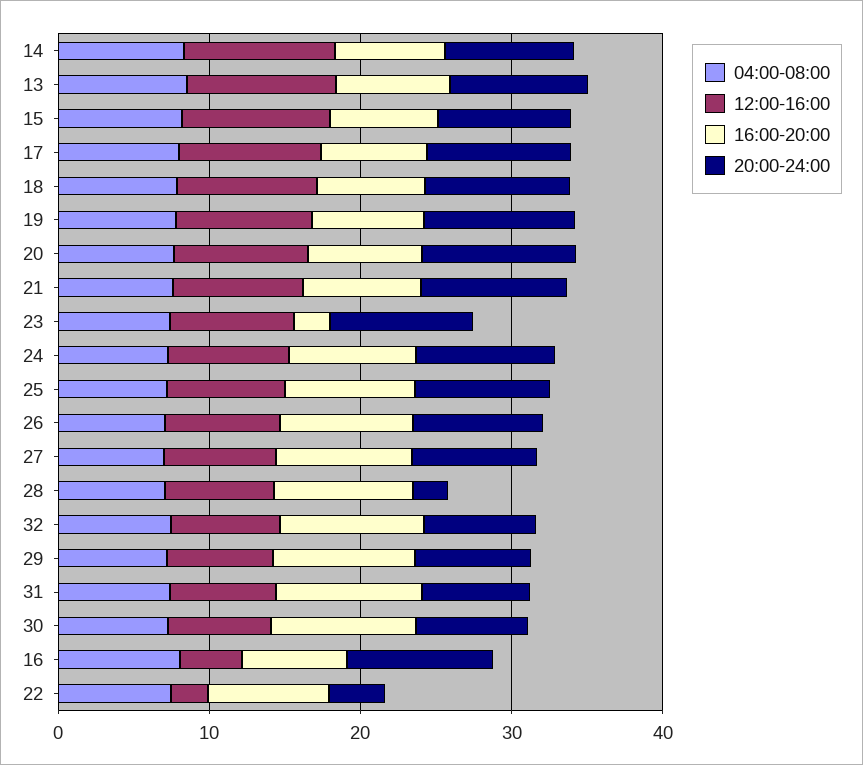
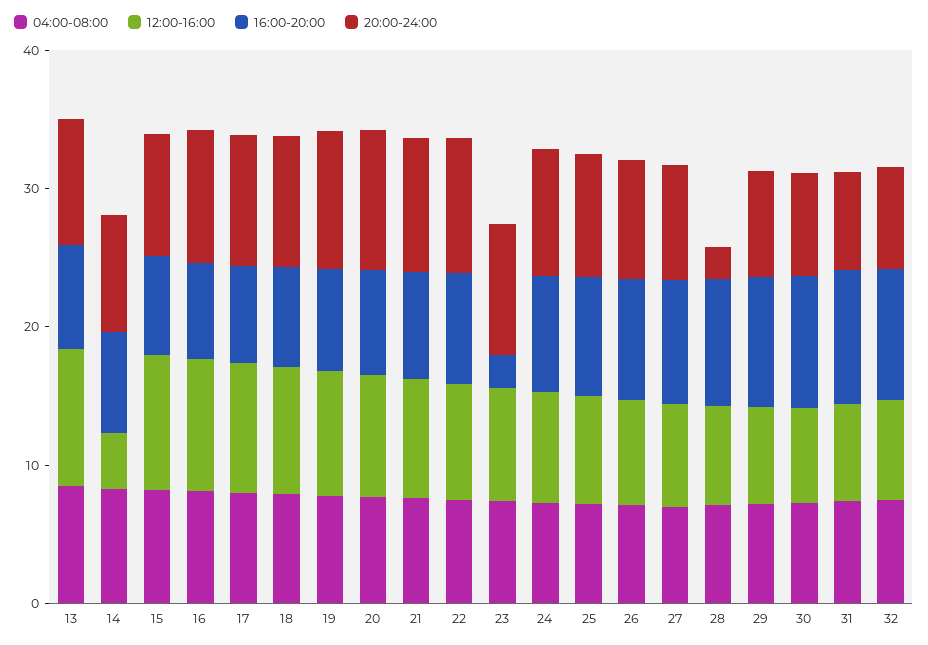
12:00-16:00, 14: 10 -> 4
12:00-16:00, 16: 4 -> 10
12:00-16:00, 22: 2 -> 8
20:00-24:00, 22: 4 -> 10

